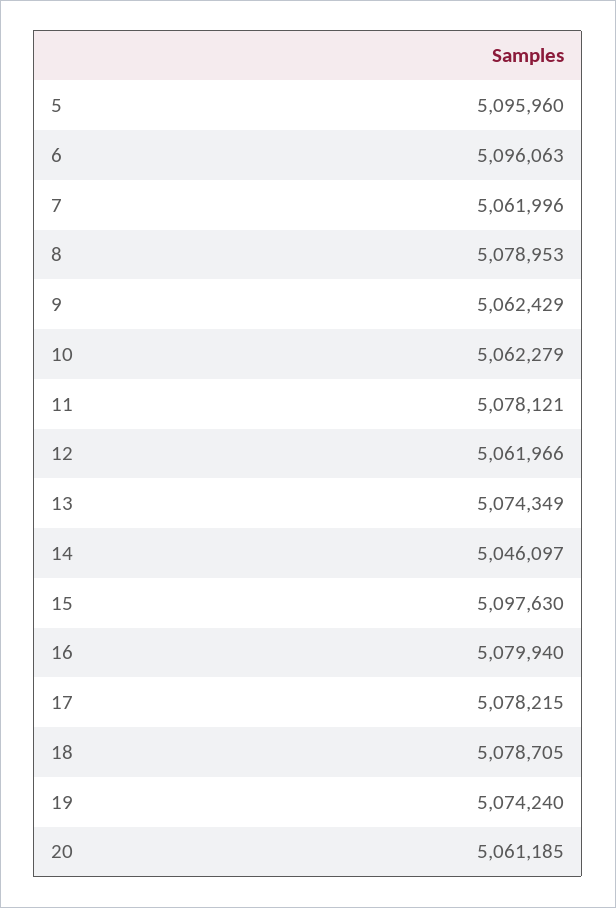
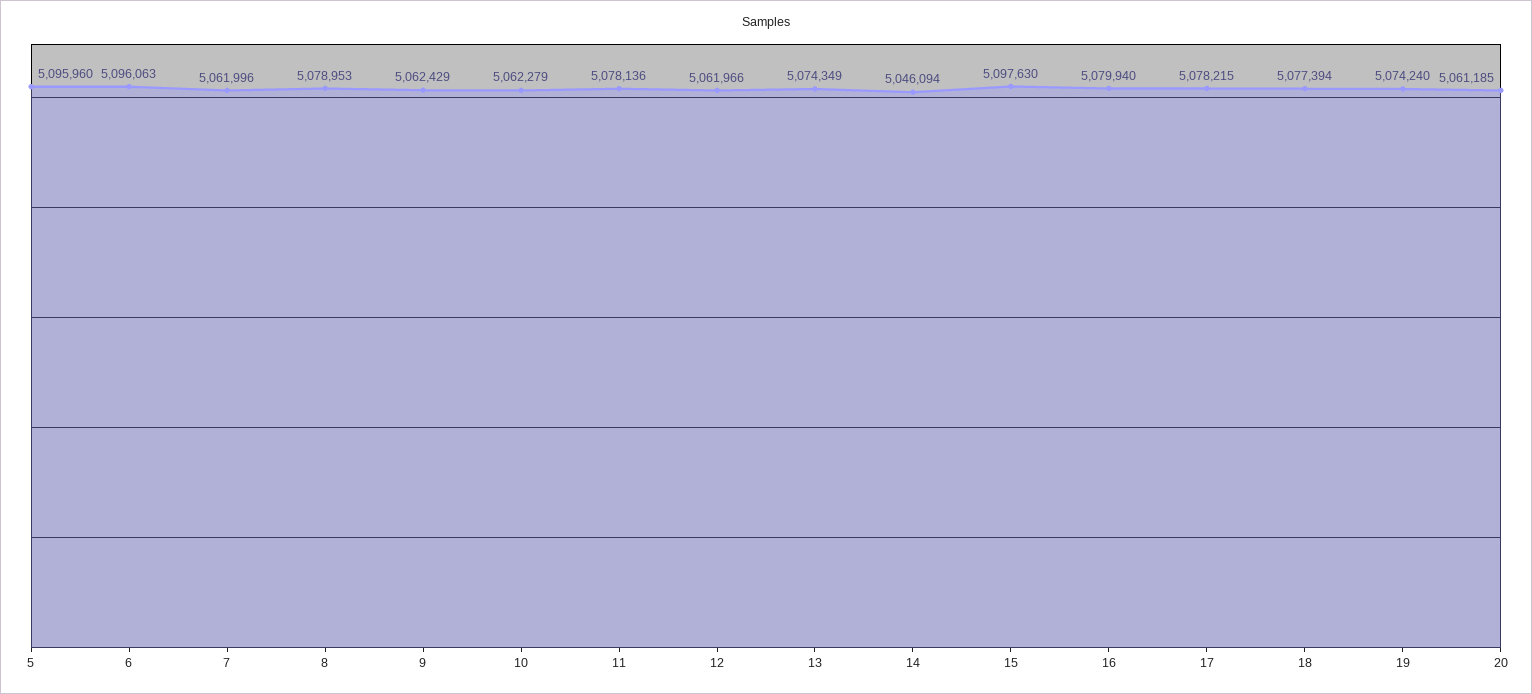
11: 5078121 -> 5078136
14: 5046097 -> 5046094
18: 5078705 -> 5077394

